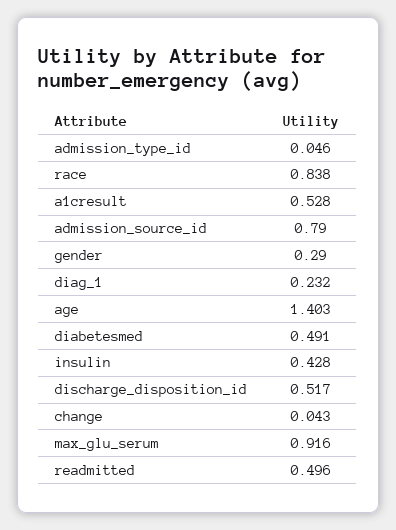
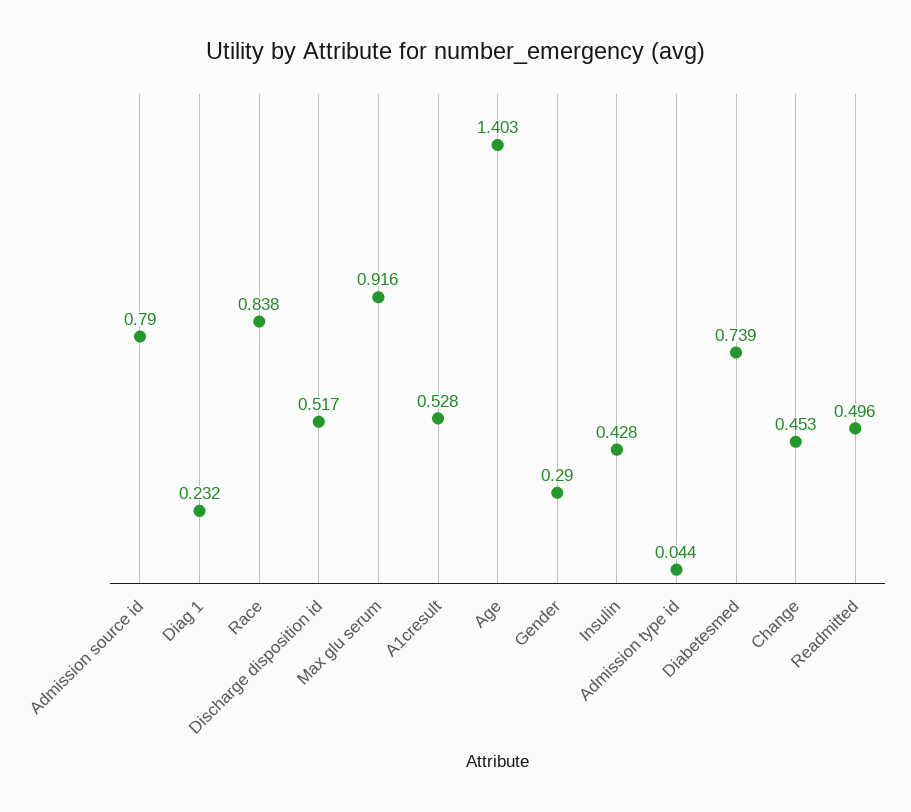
admission_type_id: 0.046 -> 0.044
diabetesmed: 0.491 -> 0.739
change: 0.043 -> 0.453

